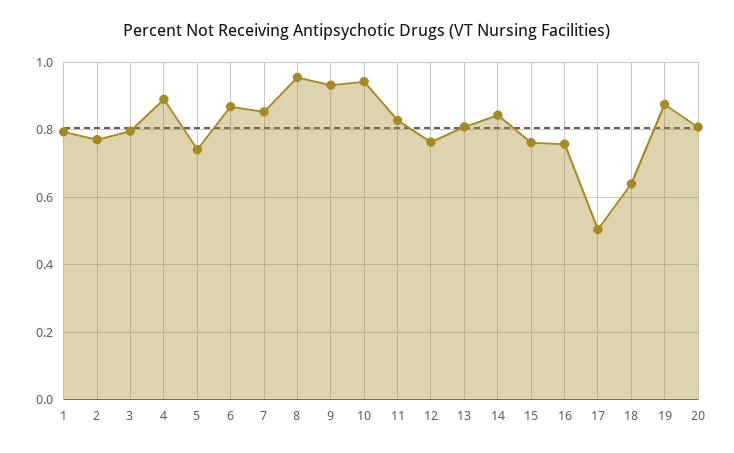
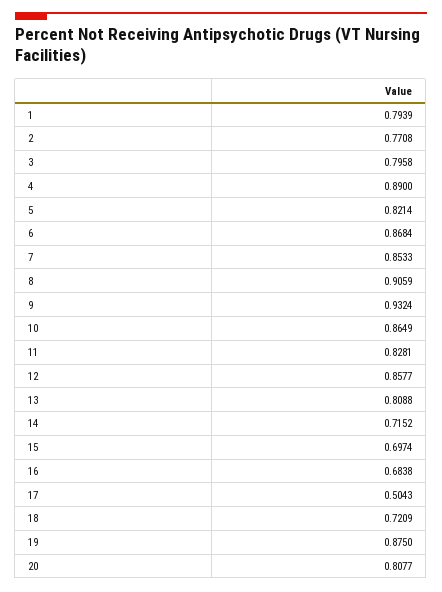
5: 0.74 -> 0.8214
8: 0.96 -> 0.9059
10: 0.94 -> 0.8649
12: 0.76 -> 0.8577
14: 0.84 -> 0.7152
15: 0.76 -> 0.6974
16: 0.76 -> 0.6838
18: 0.64 -> 0.7209

